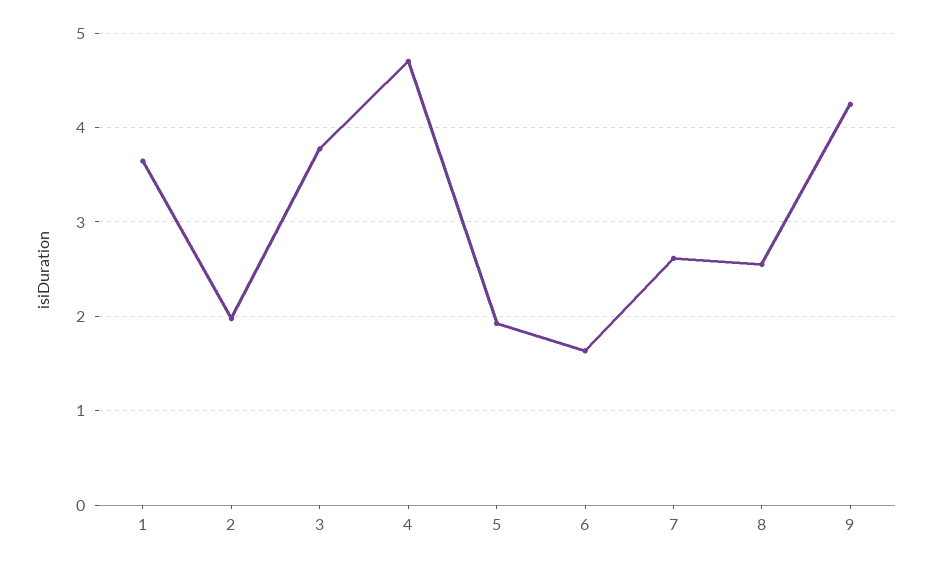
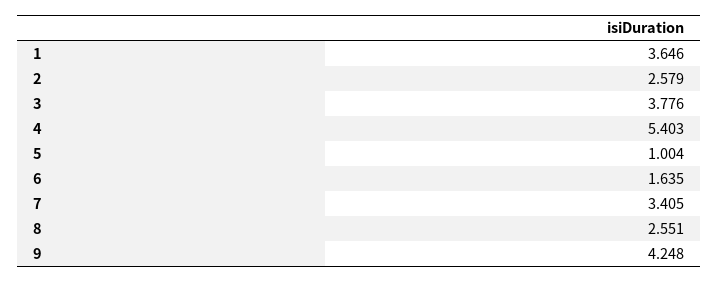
2: 2 -> 2.579
4: 4.7 -> 5.403
5: 1.9 -> 1.004
7: 2.6 -> 3.405

